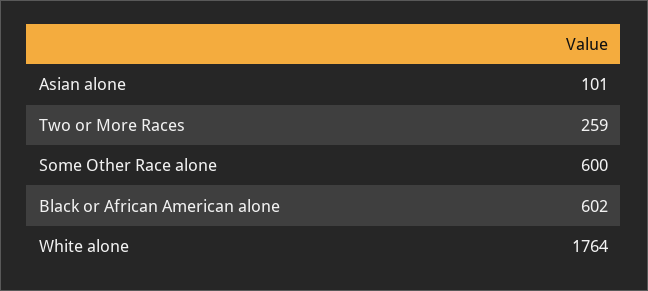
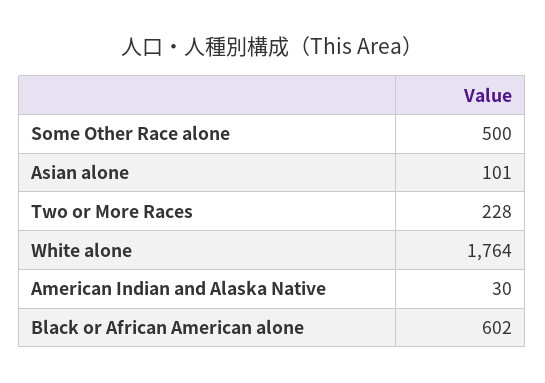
Two or More Races: 259 -> 228
Some Other Race alone: 600 -> 500
American Indian and Alaska Native: none -> 30

